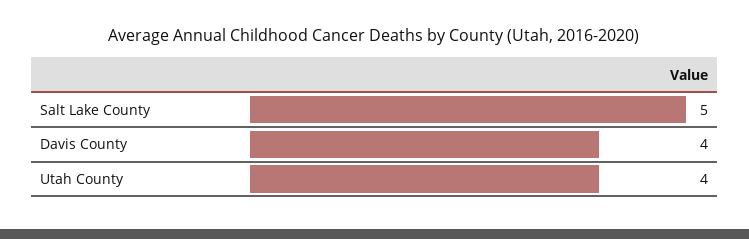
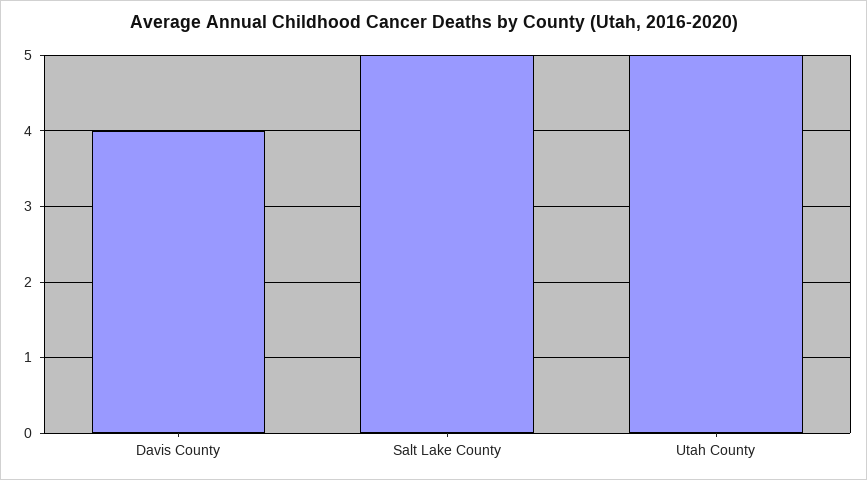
Utah County: 4 -> 5

